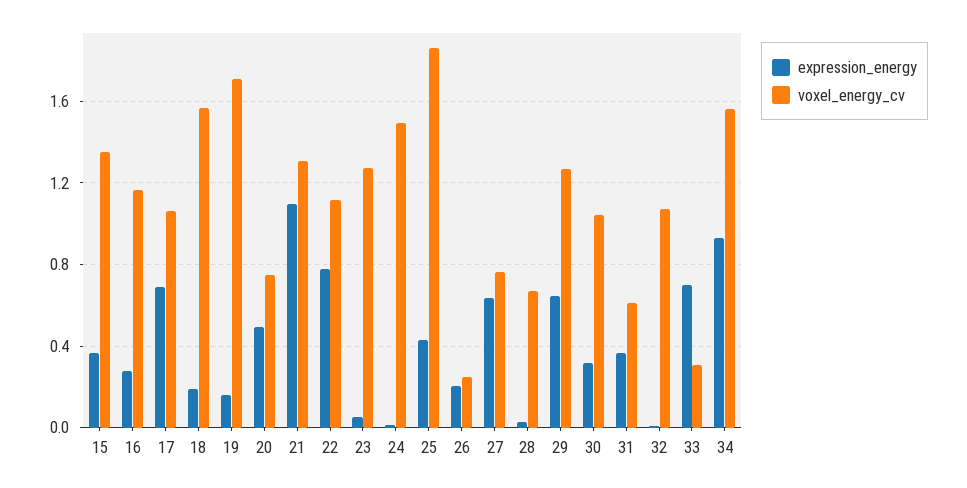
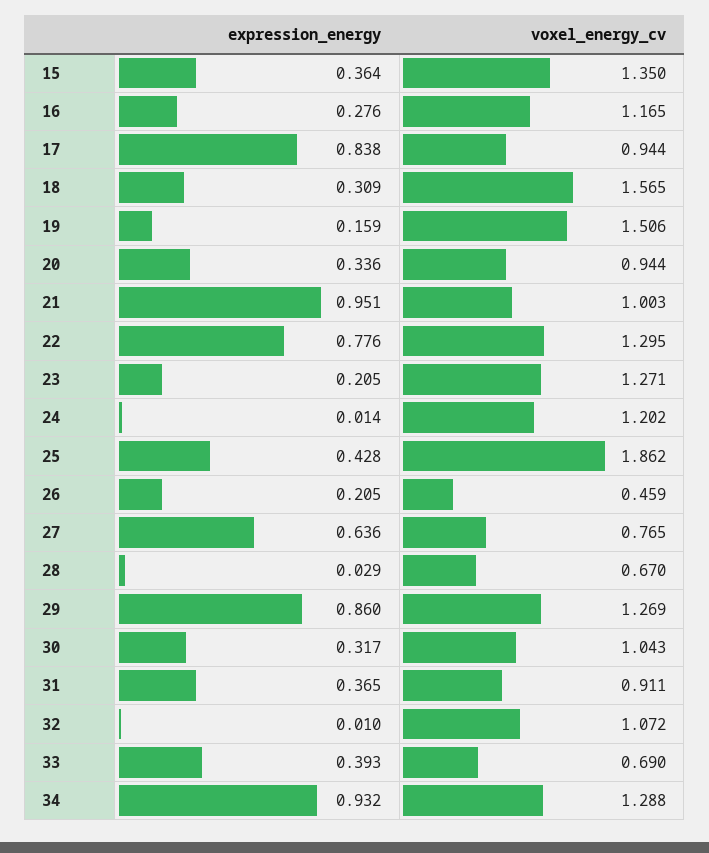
expression_energy, 17: 0.7 -> 0.838
voxel_energy_cv, 17: 1.05 -> 0.944
expression_energy, 18: 0.2 -> 0.309
voxel_energy_cv, 19: 1.7 -> 1.506
expression_energy, 20: 0.5 -> 0.336
voxel_energy_cv, 20: 0.75 -> 0.944
expression_energy, 21: 1.1 -> 0.951
voxel_energy_cv, 21: 1.3 -> 1.003
voxel_energy_cv, 22: 1.1 -> 1.295
expression_energy, 23: 0.05 -> 0.205
voxel_energy_cv, 24: 1.5 -> 1.202
voxel_energy_cv, 26: 0.25 -> 0.459
expression_energy, 29: 0.65 -> 0.86
voxel_energy_cv, 31: 0.6 -> 0.911
expression_energy, 33: 0.7 -> 0.393
voxel_energy_cv, 33: 0.3 -> 0.69
voxel_energy_cv, 34: 1.55 -> 1.288

